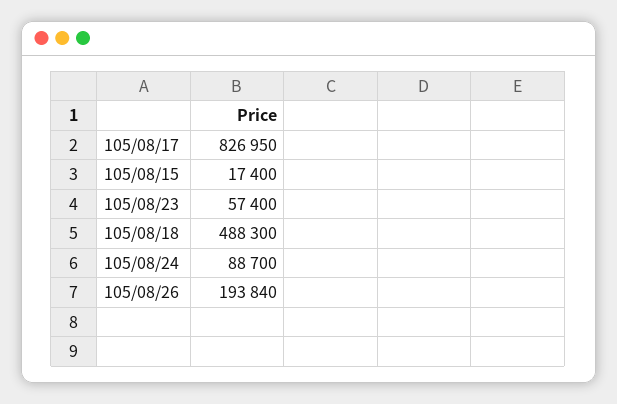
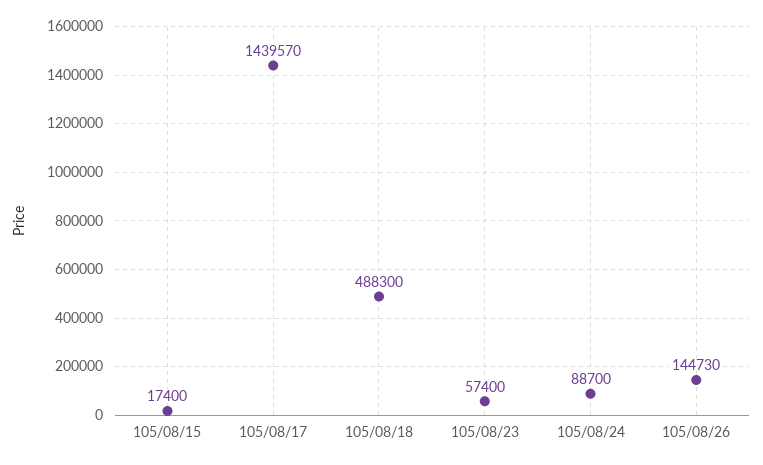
105/08/17: 826950 -> 1439570
105/08/26: 193840 -> 144730

